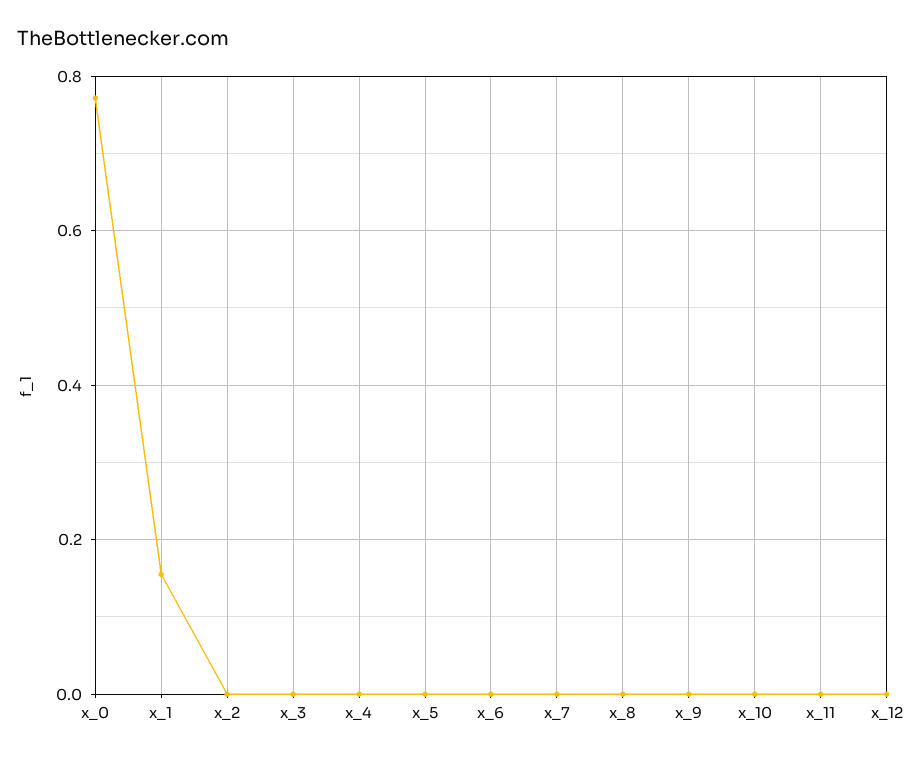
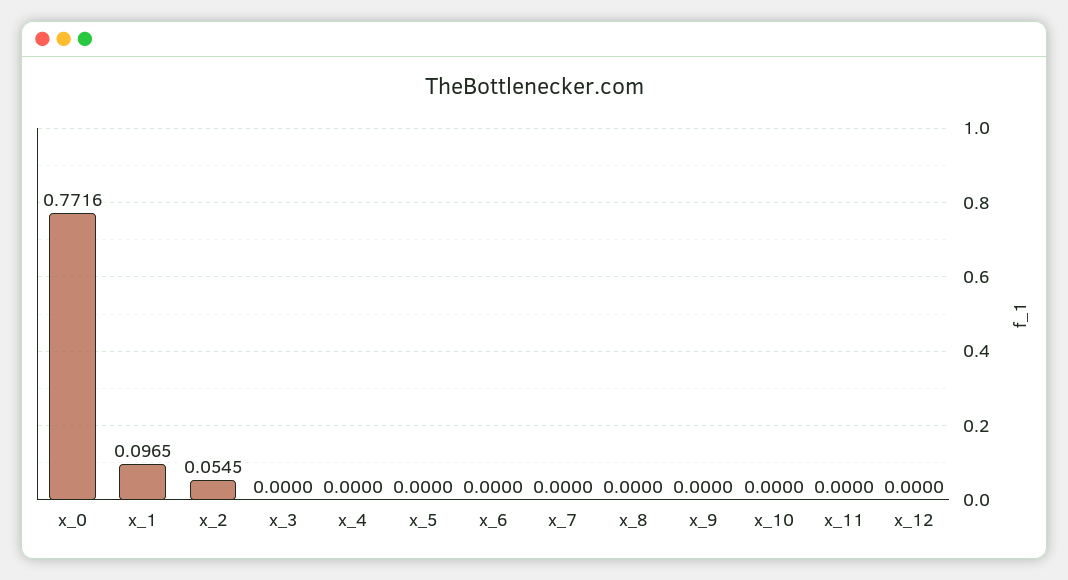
x_1: 0.16 -> 0.0965
x_2: 0 -> 0.0545

